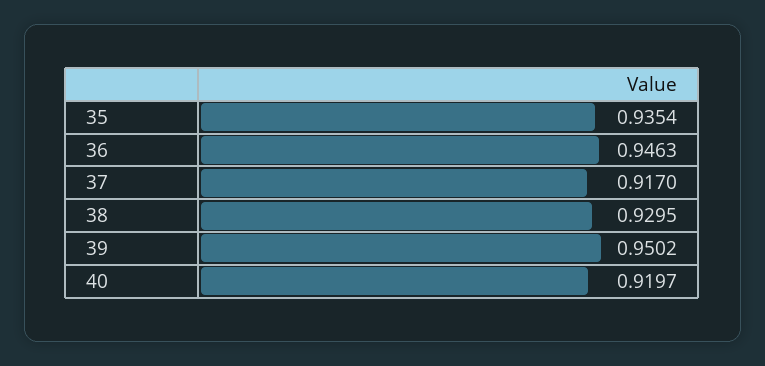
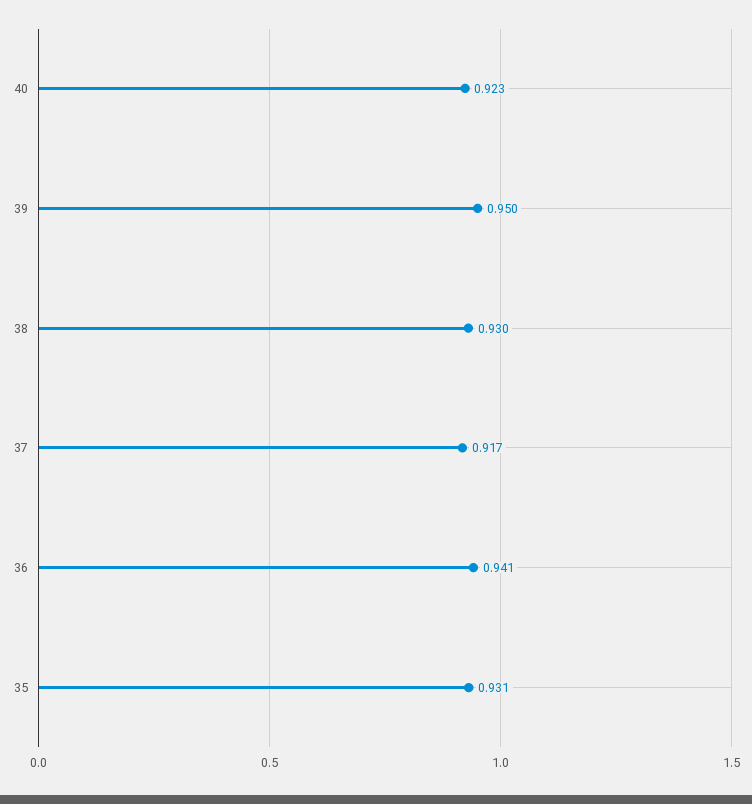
35: 0.9354 -> 0.931
36: 0.9463 -> 0.941
40: 0.9197 -> 0.923

